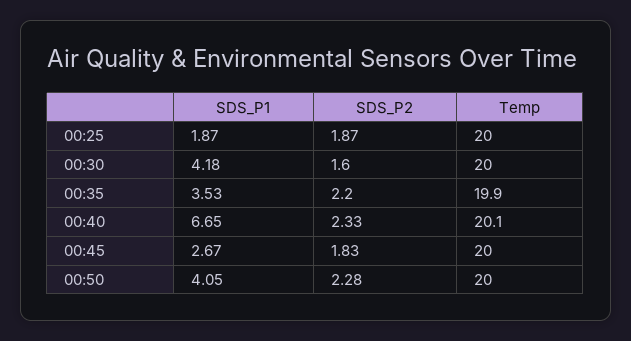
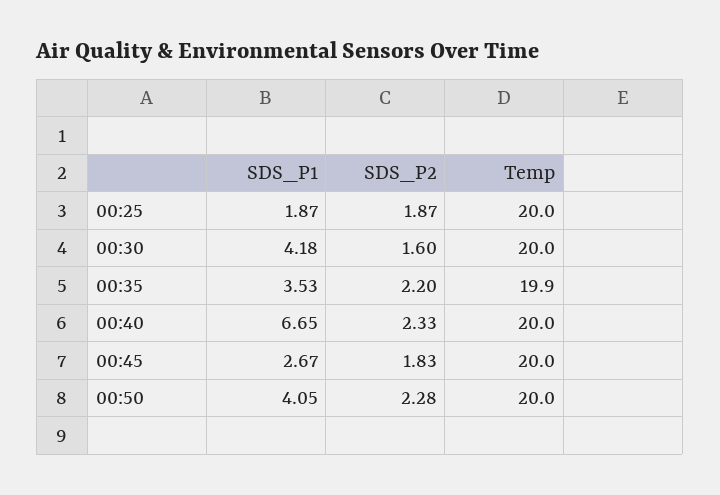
Temp, 00:40: 20.1 -> 20

